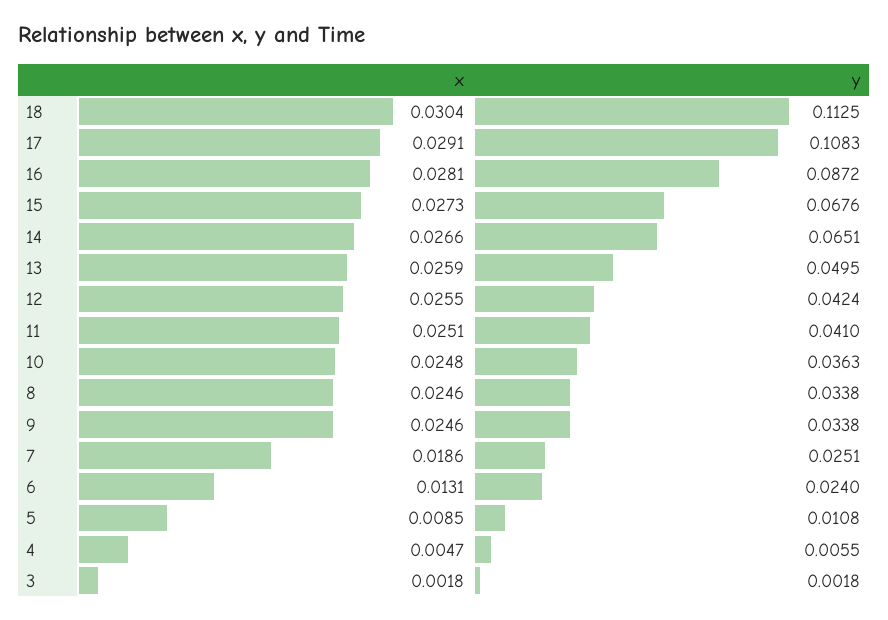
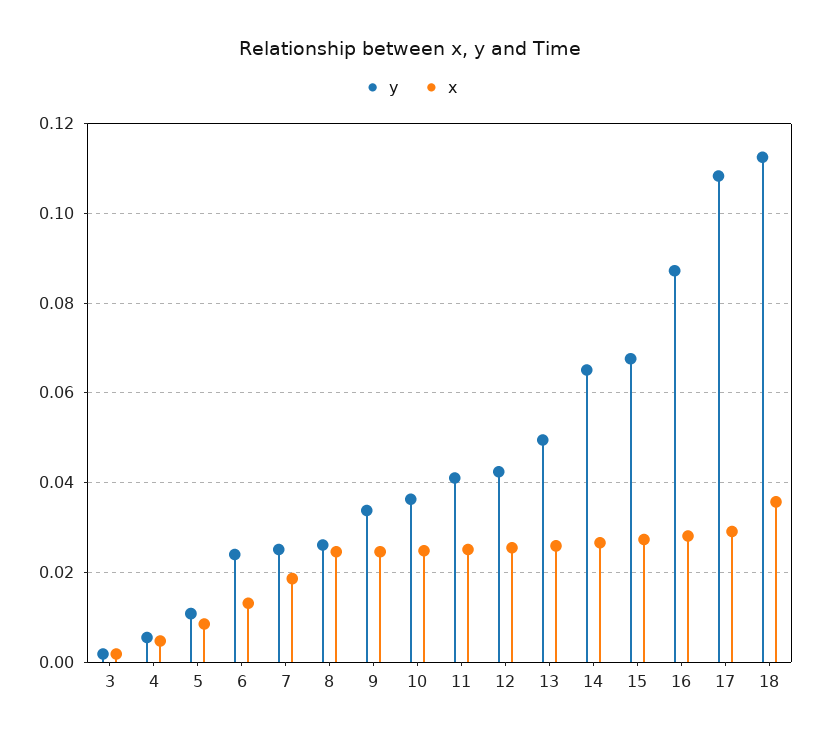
x, 18: 0.0304 -> 0.036
y, 8: 0.0338 -> 0.026

